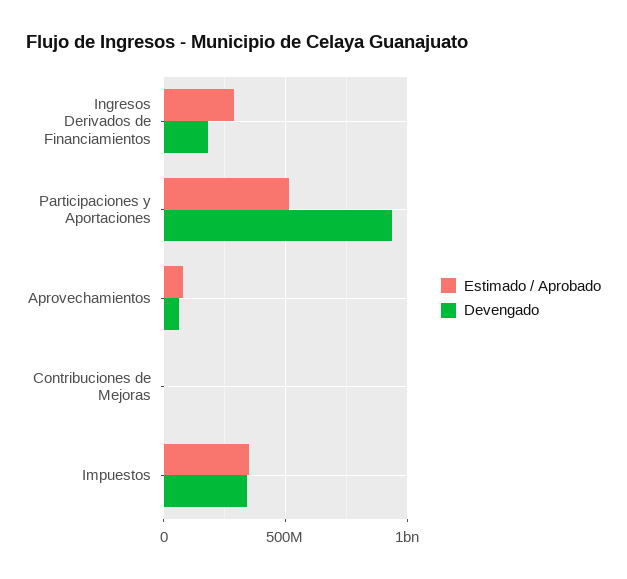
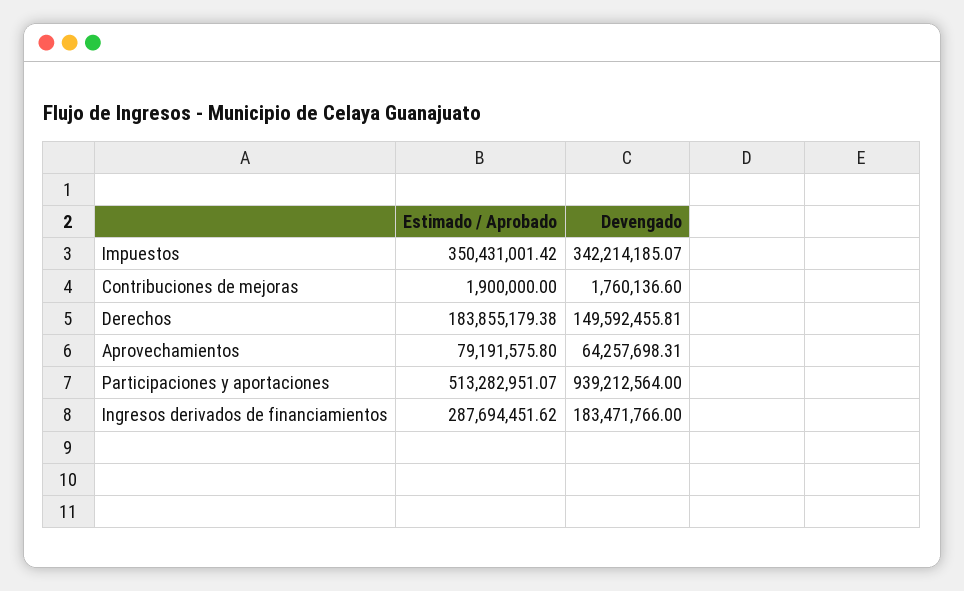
Estimado / Aprobado, Derechos: none -> 183855179.38
Devengado, Derechos: none -> 149592455.81

